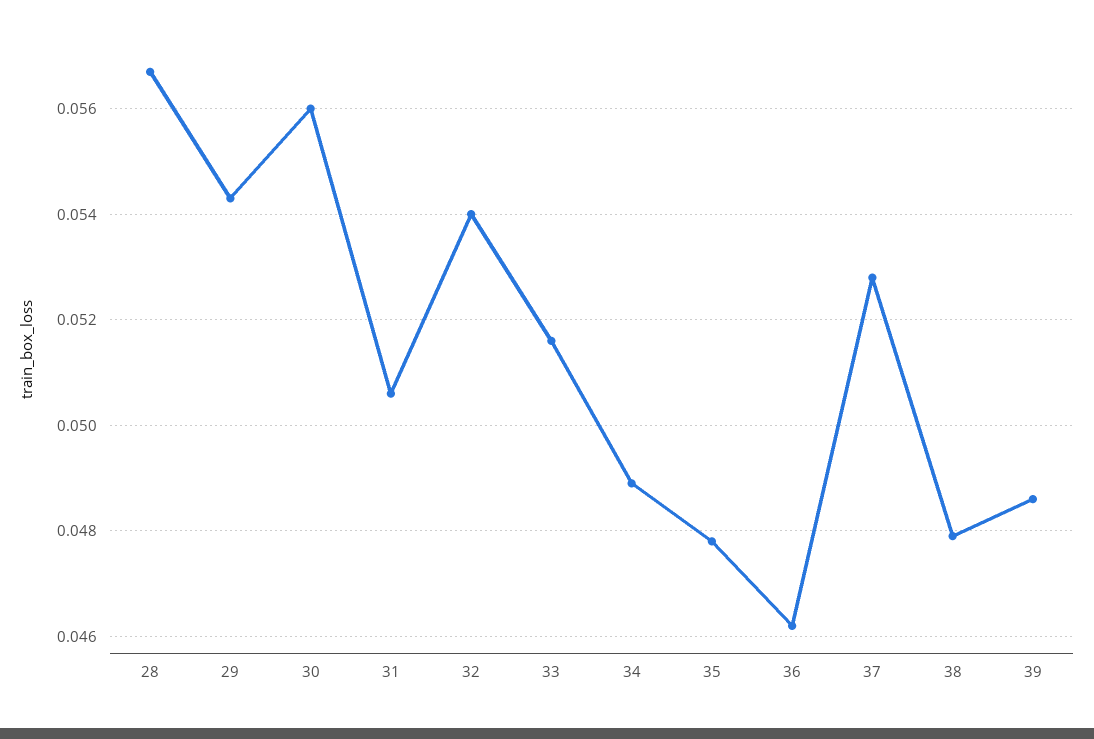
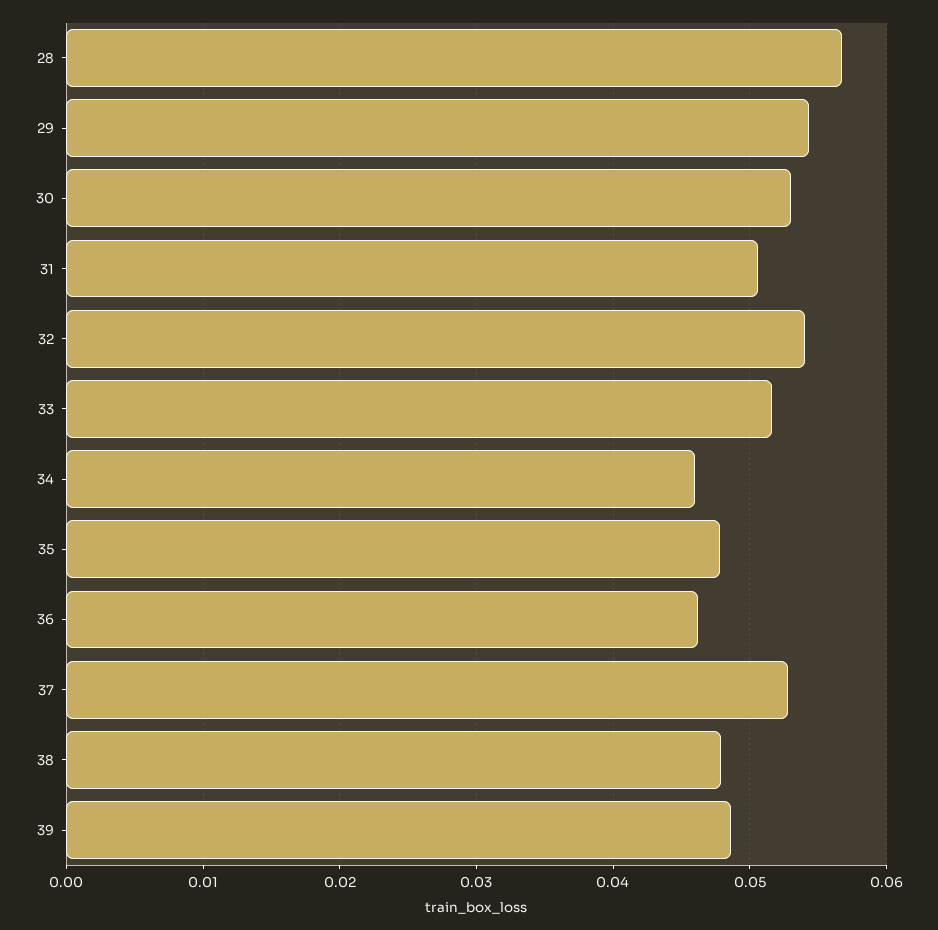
30: 0.056 -> 0.053
34: 0.049 -> 0.046

